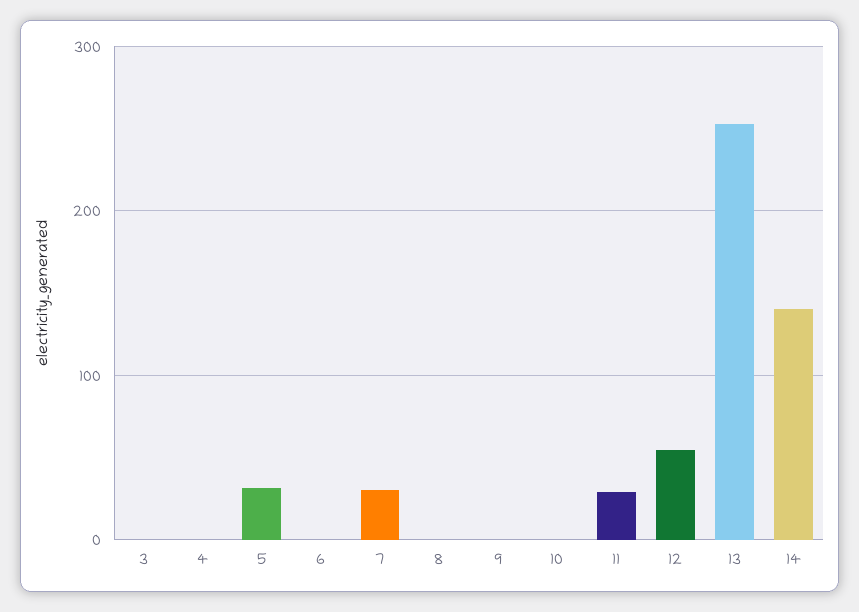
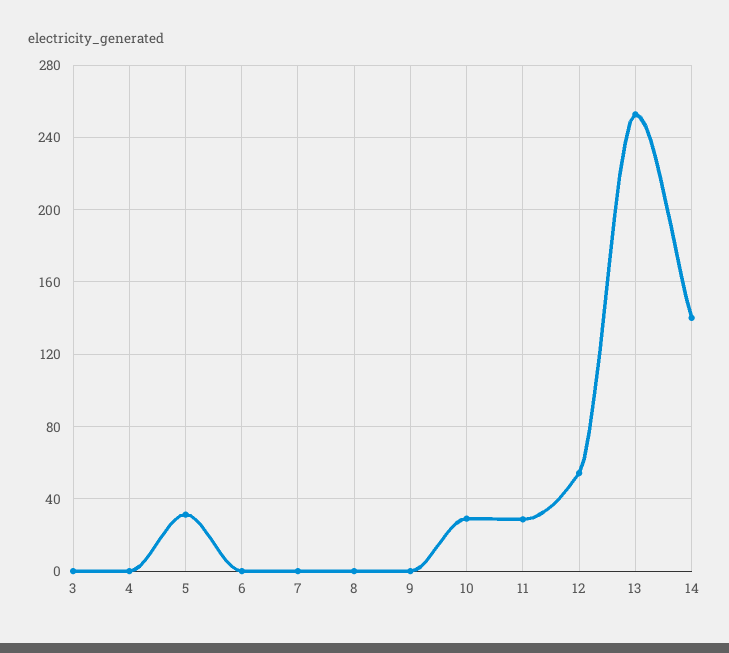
7: 30 -> 0
10: 0 -> 30

